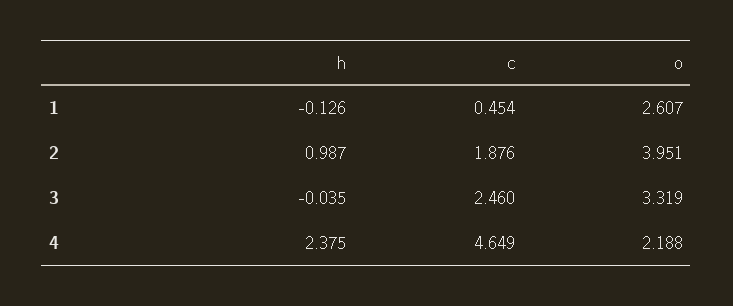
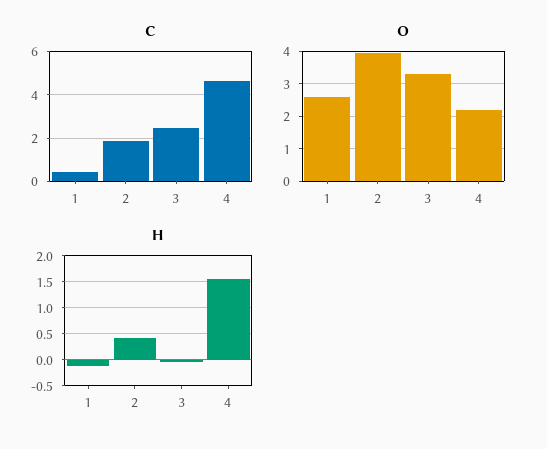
h, 2: 0.987 -> 0.5
h, 4: 2.375 -> 1.5

